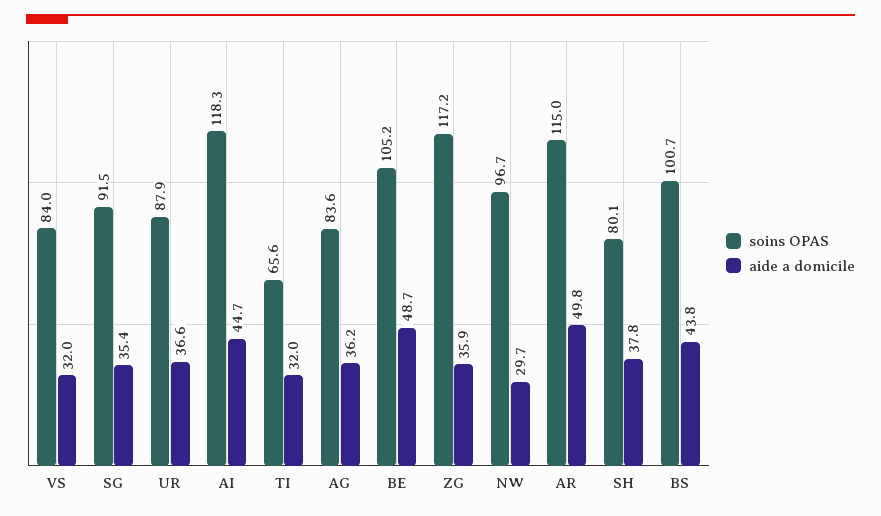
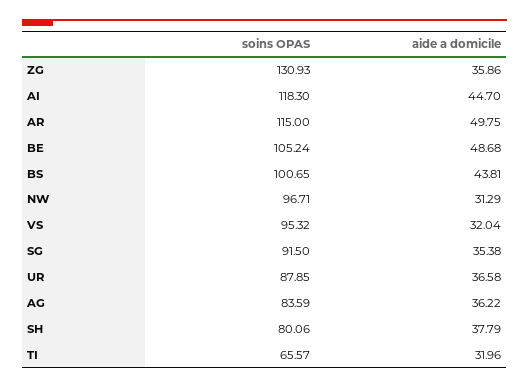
soins OPAS, VS: 84 -> 95.32
soins OPAS, ZG: 117.2 -> 130.93
aide a domicile, NW: 29.7 -> 31.29

